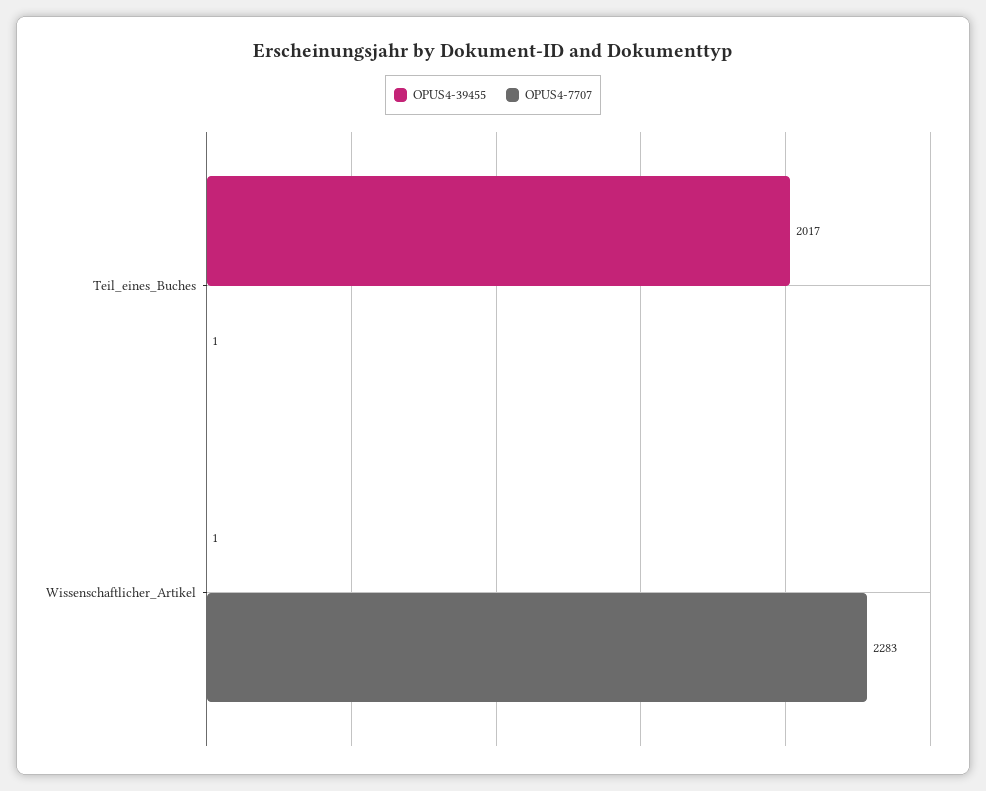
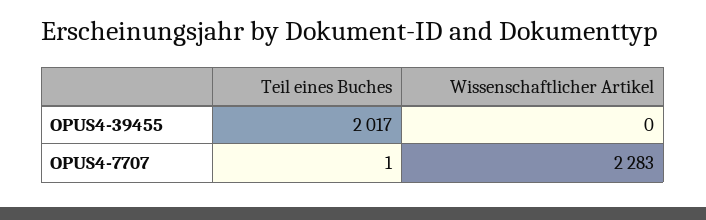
OPUS4-39455, Wissenschaftlicher_Artikel: 1 -> 0

